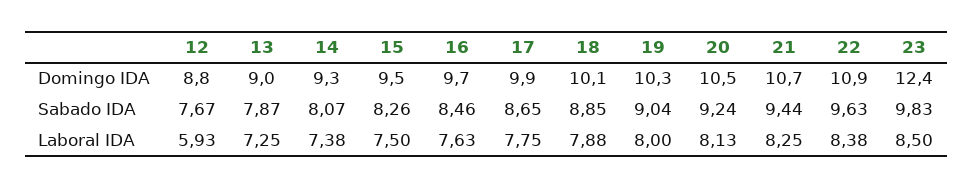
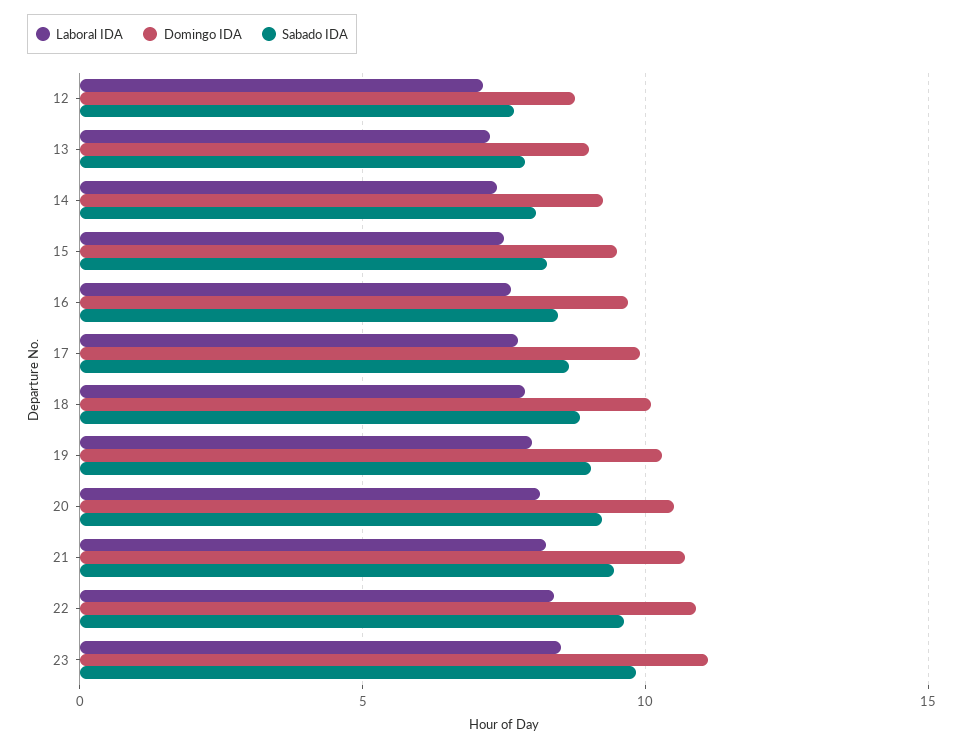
Domingo IDA, 23: 12.4 -> 11
Laboral IDA, 12: 5.93 -> 7

